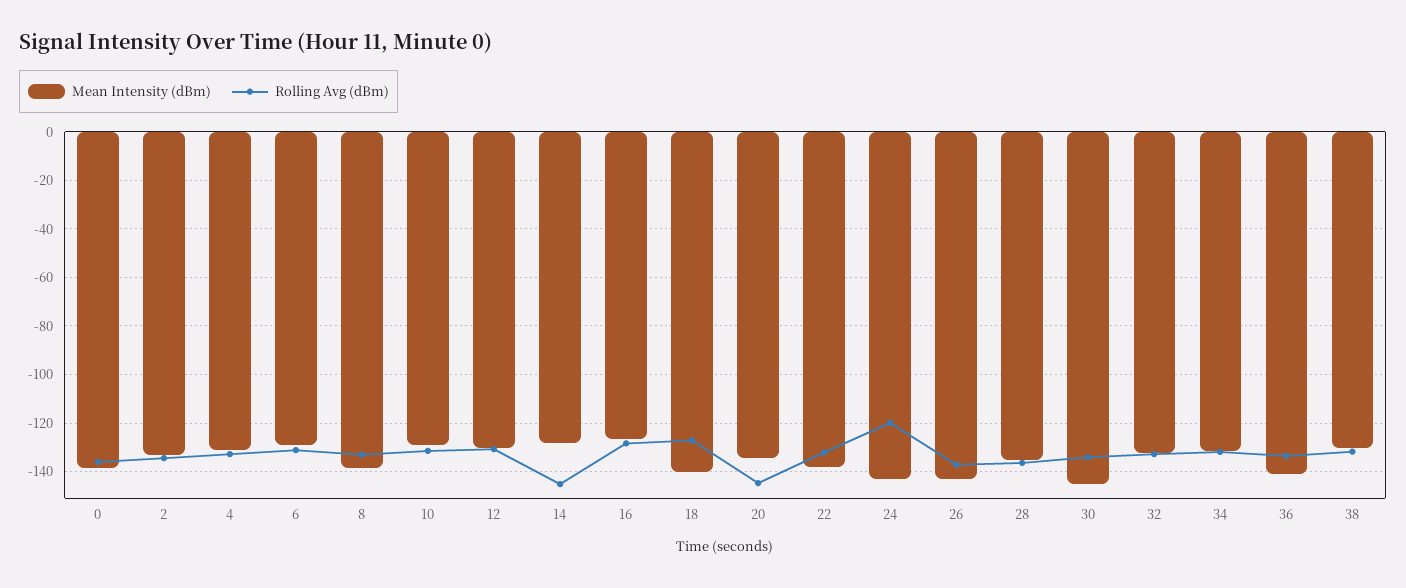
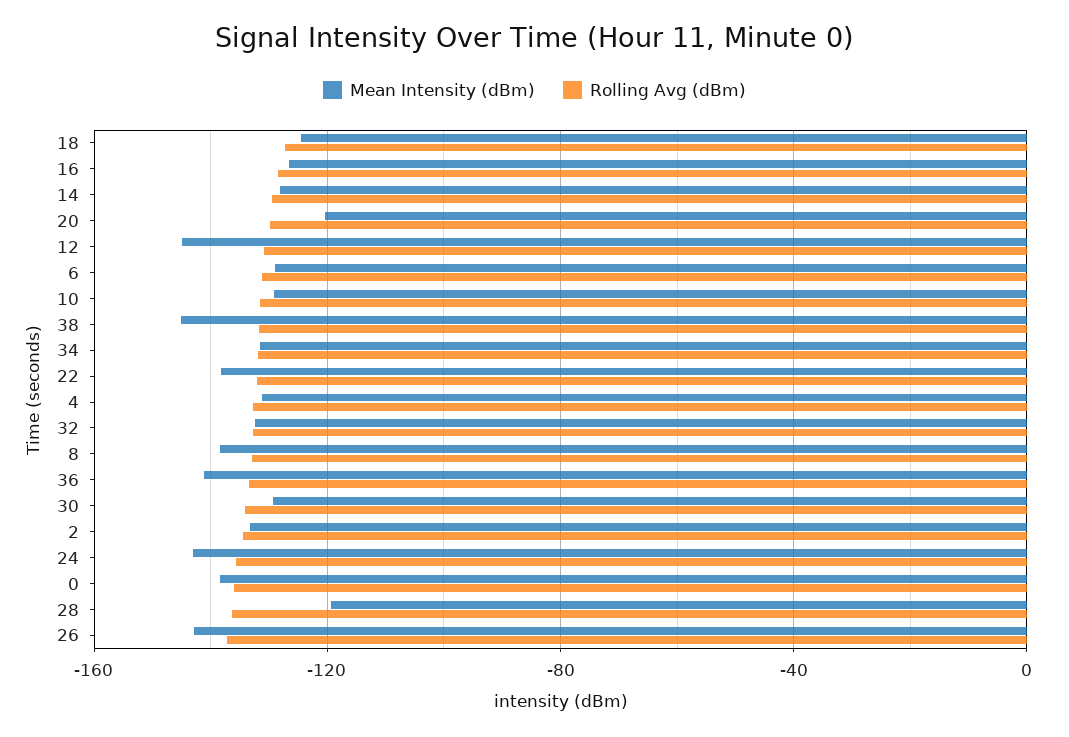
Mean Intensity (dBm), 12: -130 -> -145
Rolling Avg (dBm), 14: -145 -> -130
Mean Intensity (dBm), 18: -140 -> -125
Mean Intensity (dBm), 20: -135 -> -120
Rolling Avg (dBm), 20: -145 -> -130
Rolling Avg (dBm), 24: -120 -> -135
Mean Intensity (dBm), 28: -135 -> -120
Mean Intensity (dBm), 30: -145 -> -130
Mean Intensity (dBm), 38: -130 -> -145

